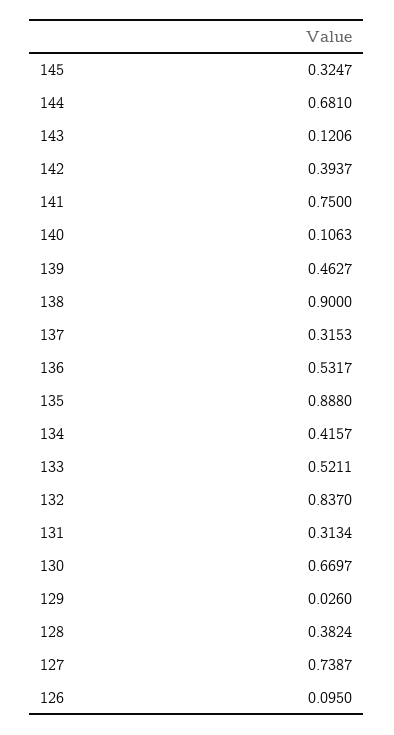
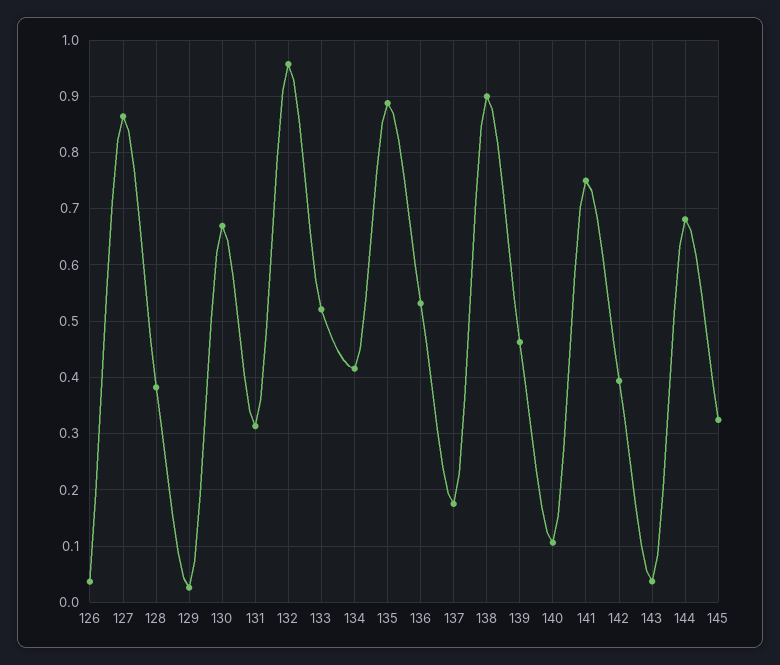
143: 0.1206 -> 0.04
137: 0.3153 -> 0.18
132: 0.837 -> 0.96
127: 0.7387 -> 0.86
126: 0.095 -> 0.04

